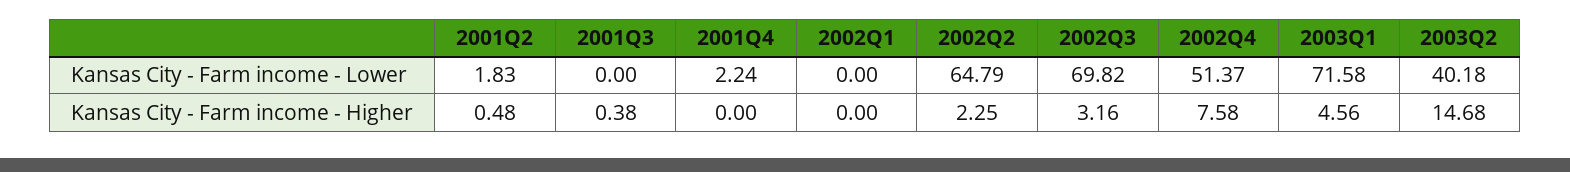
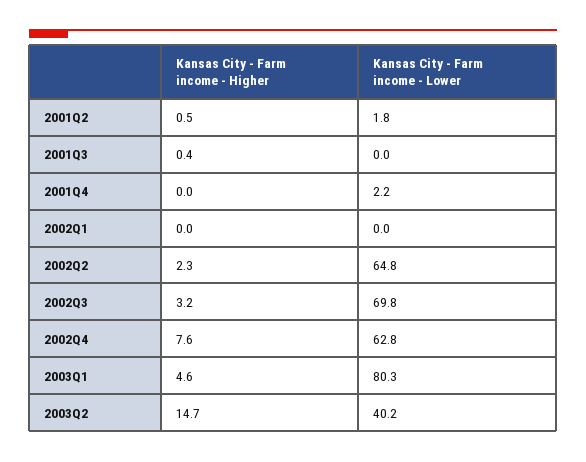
2002Q4, Kansas City - Farm income - Lower: 51.37 -> 62.8
2003Q1, Kansas City - Farm income - Lower: 71.58 -> 80.3

